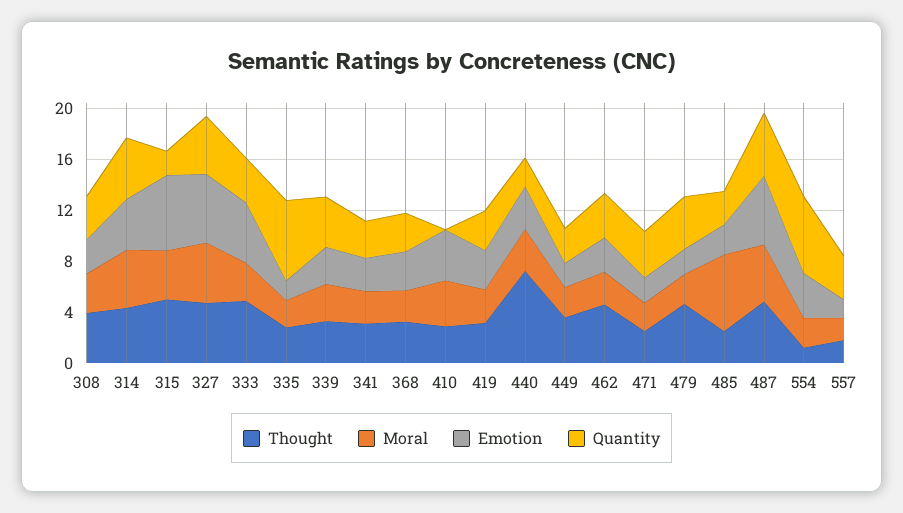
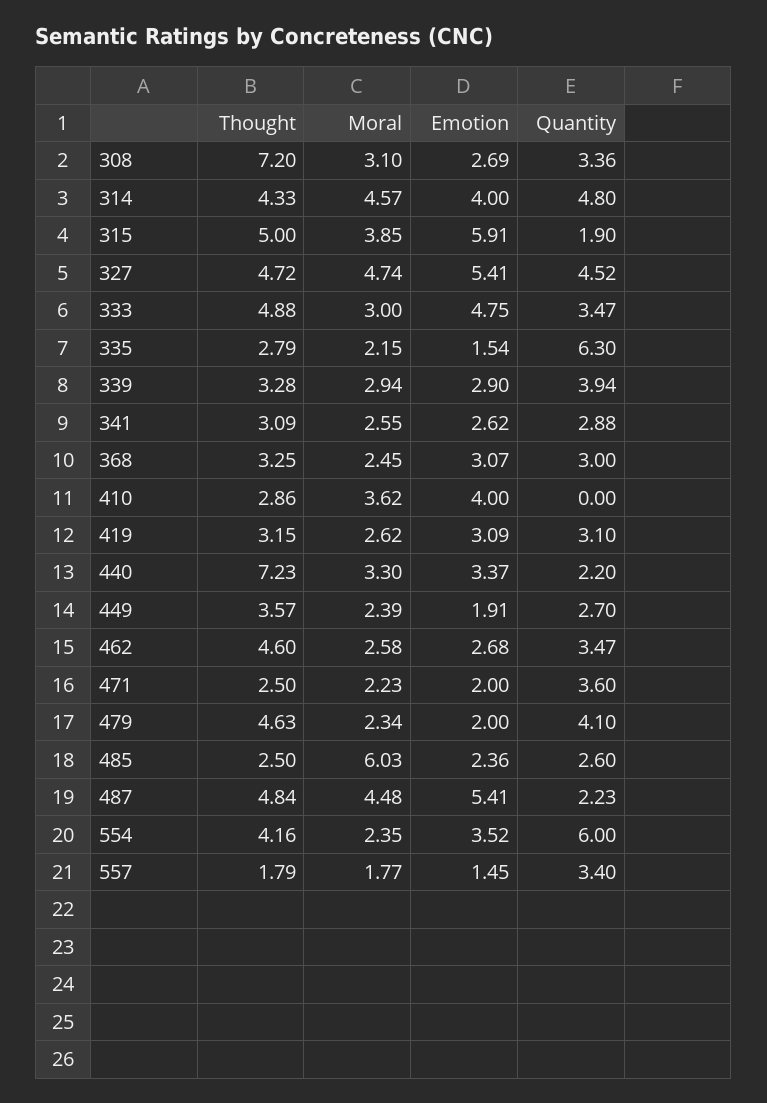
Thought, 308: 4 -> 7.2
Quantity, 487: 5 -> 2.23
Thought, 554: 1 -> 4.16

